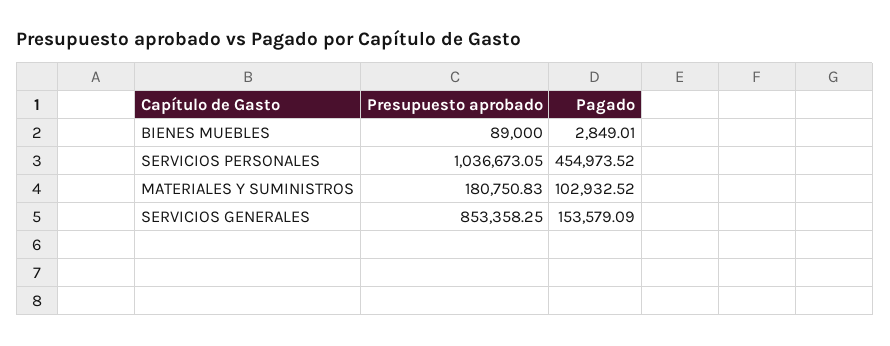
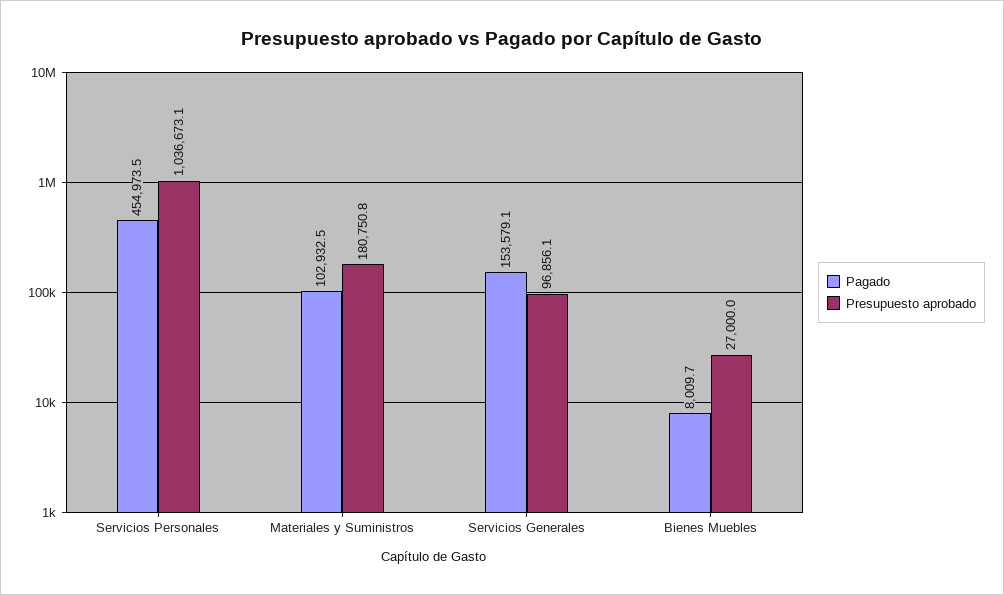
Presupuesto aprobado, BIENES MUEBLES: 89000 -> 27000
Pagado, BIENES MUEBLES: 2849.01 -> 8009.7
Presupuesto aprobado, SERVICIOS GENERALES: 853358.25 -> 96856.1

